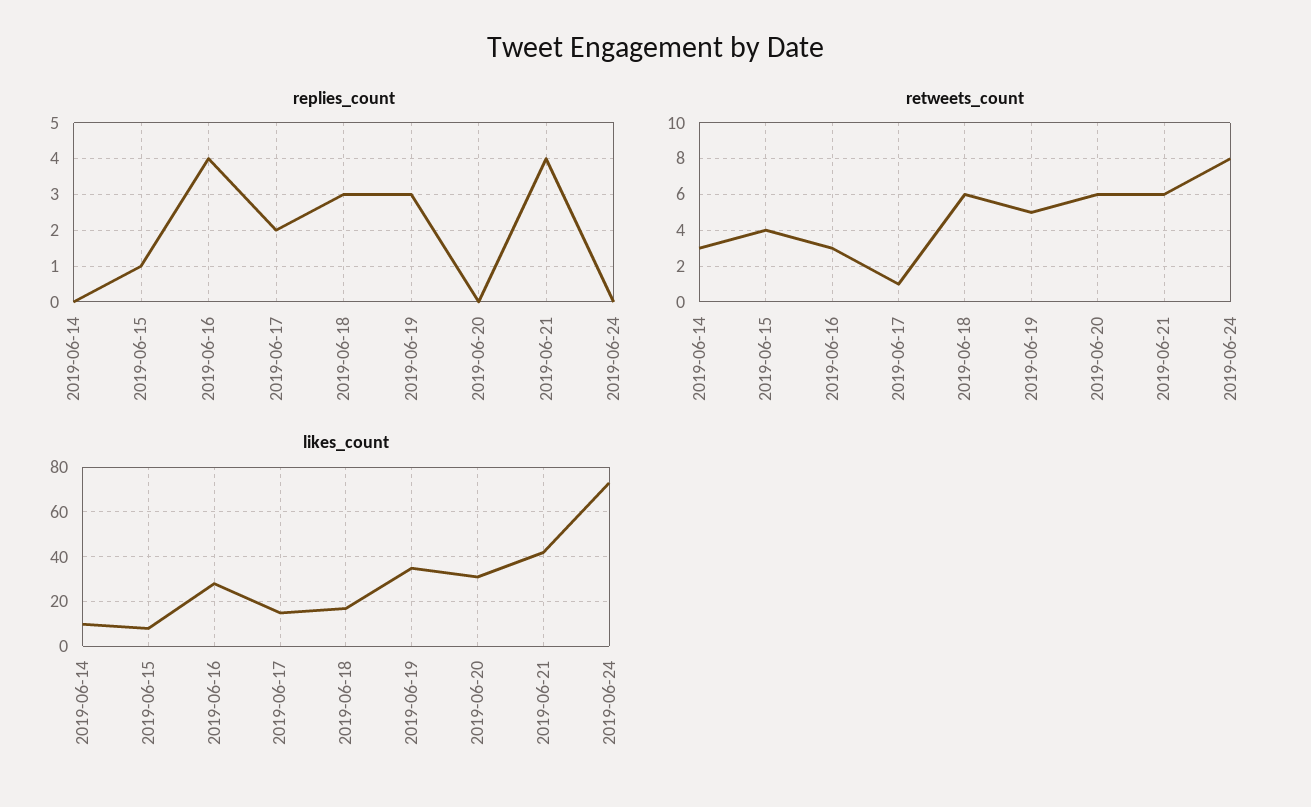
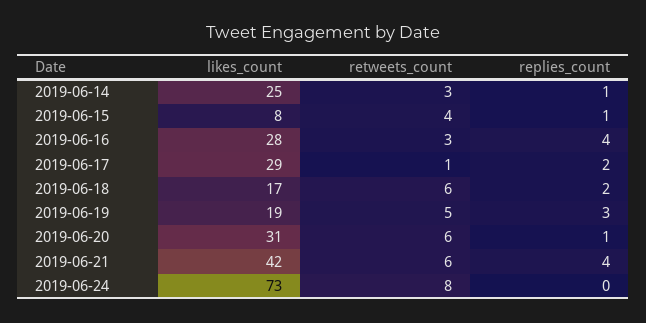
replies_count, 2019-06-14: 0 -> 1
replies_count, 2019-06-18: 3 -> 2
replies_count, 2019-06-20: 0 -> 1
likes_count, 2019-06-14: 10 -> 25
likes_count, 2019-06-17: 15 -> 29
likes_count, 2019-06-19: 35 -> 19

